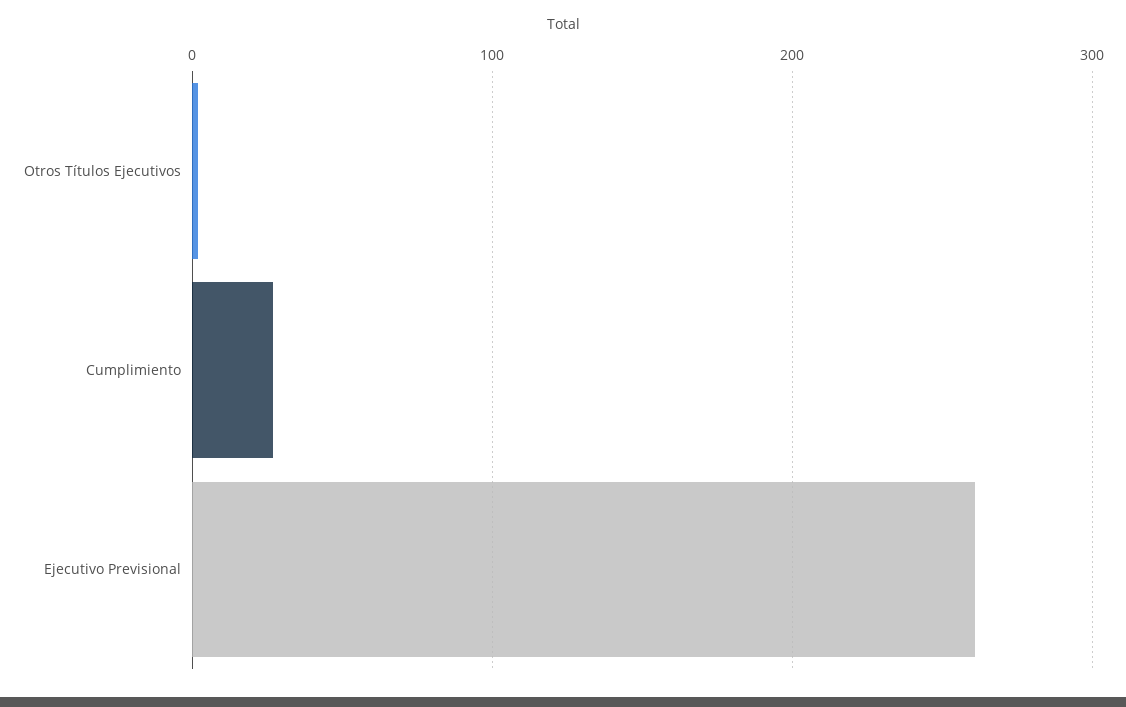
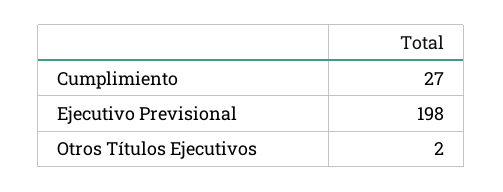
Ejecutivo Previsional: 260 -> 198

